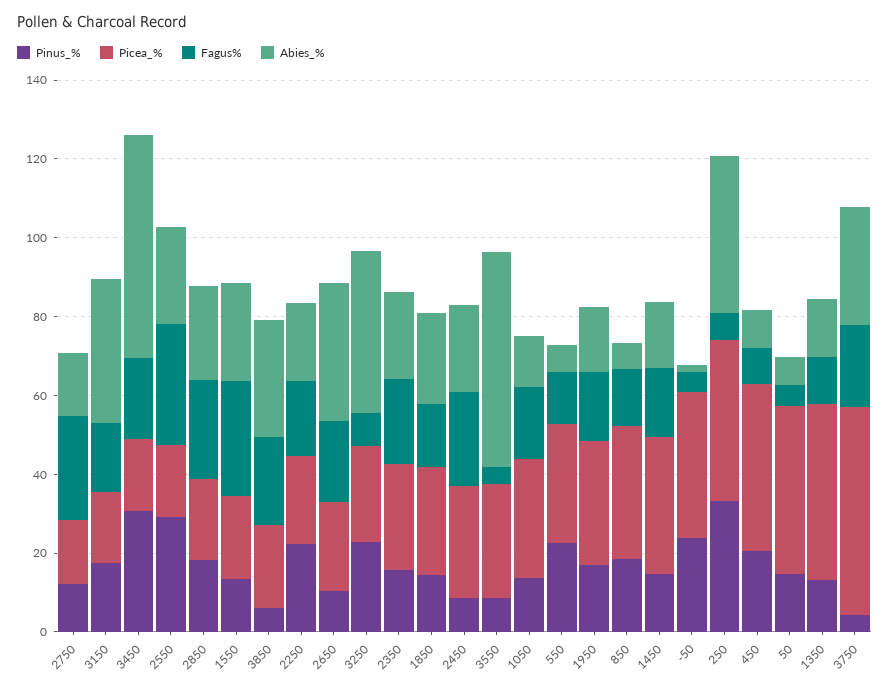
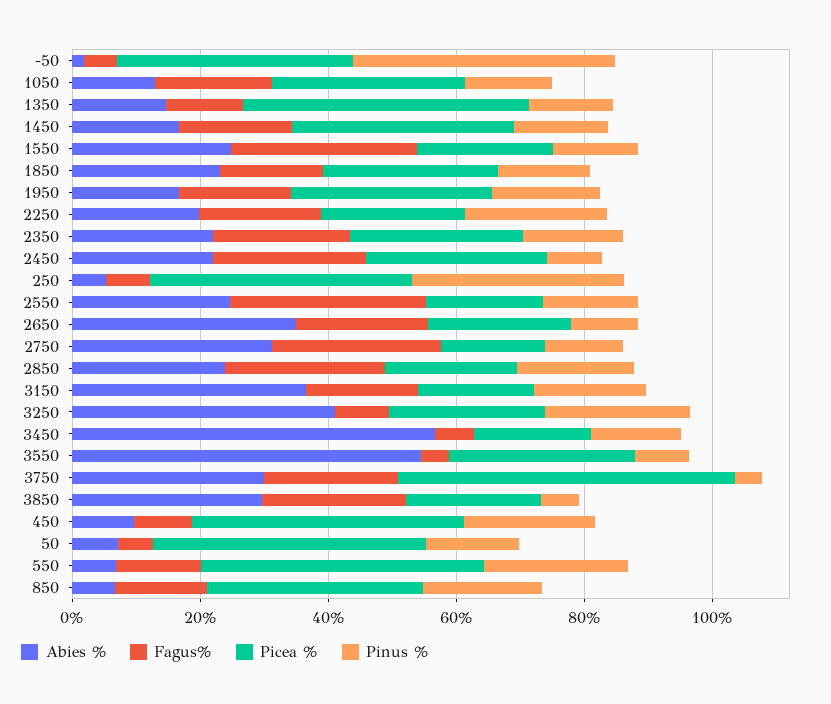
Abies_%, 2750: 15 -> 30
Pinus_%, 3450: 30 -> 15
Fagus%, 3450: 20 -> 5
Pinus_%, 2550: 30 -> 15
Picea_%, 550: 30 -> 45
Pinus_%, -50: 25 -> 40
Abies_%, 250: 40 -> 5

